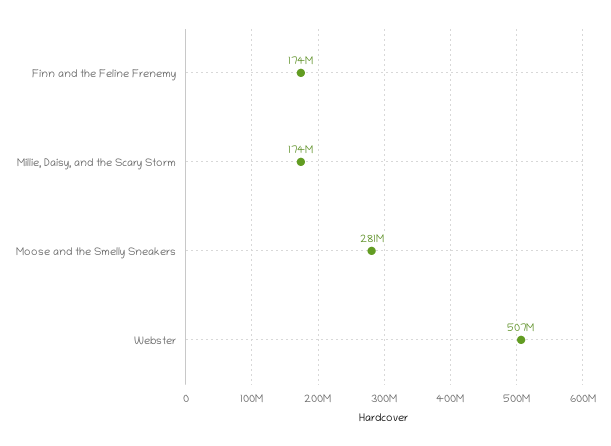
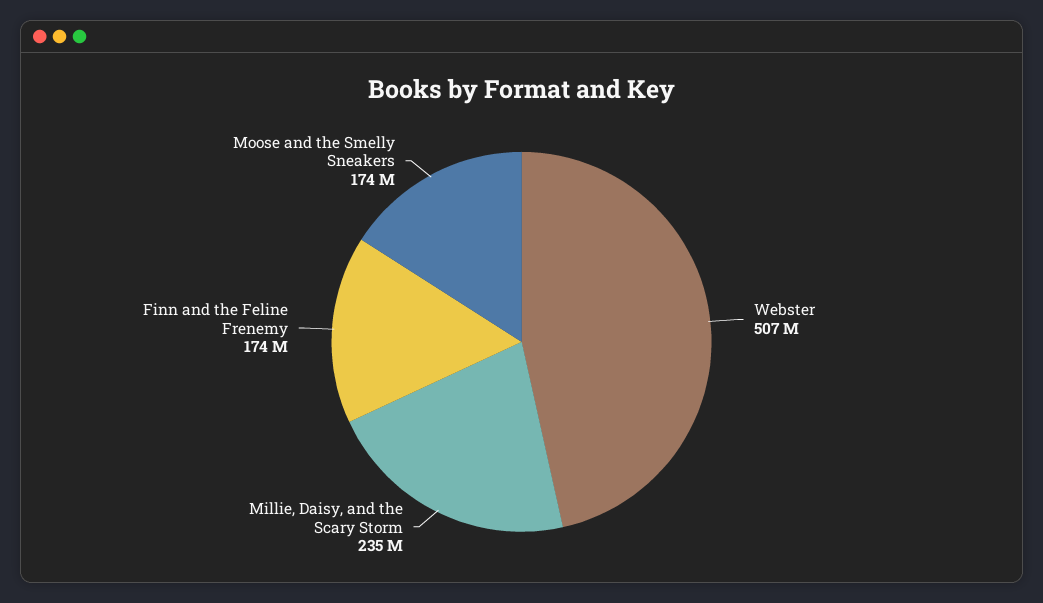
Millie, Daisy, and the Scary Storm: 174000000 -> 235000000
Moose and the Smelly Sneakers: 281000000 -> 174000000

